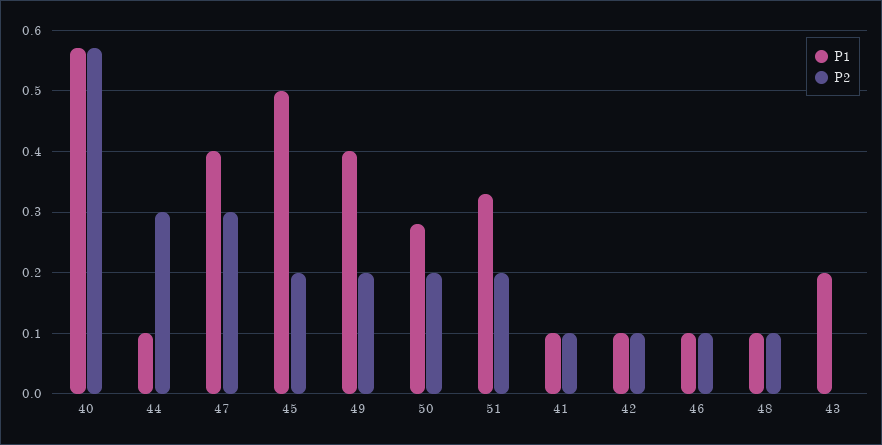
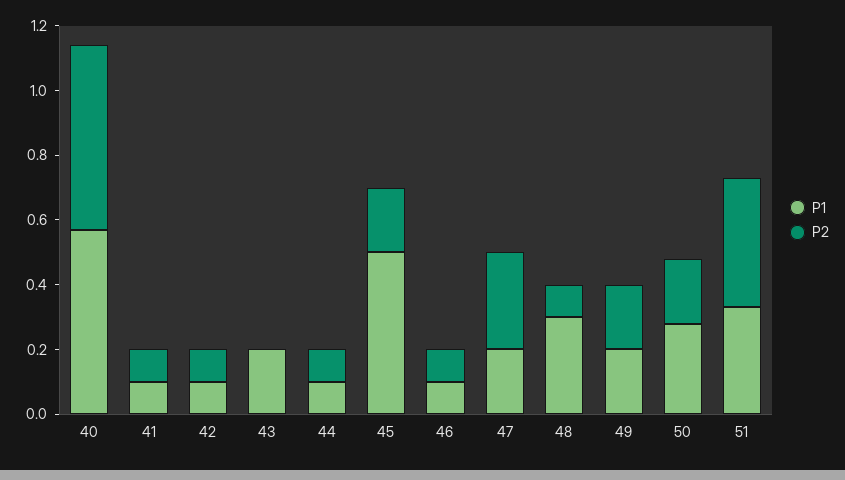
P2, 44: 0.3 -> 0.1
P1, 47: 0.4 -> 0.2
P1, 49: 0.4 -> 0.2
P2, 51: 0.2 -> 0.4
P1, 48: 0.1 -> 0.3

